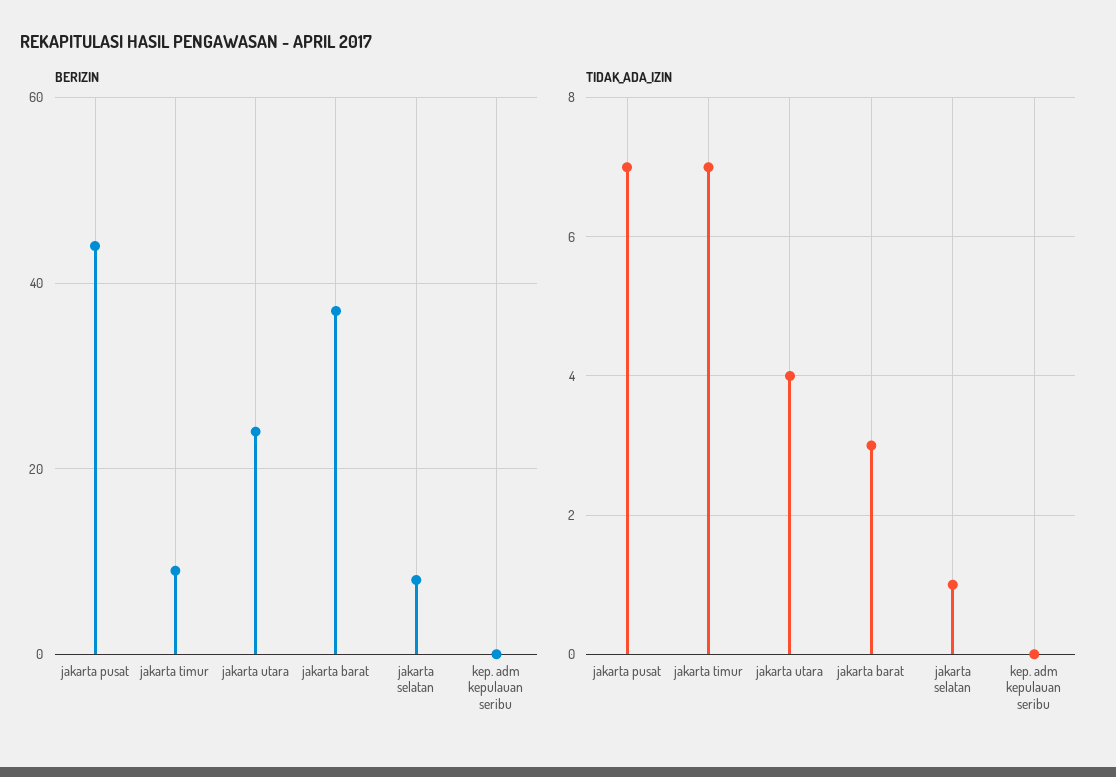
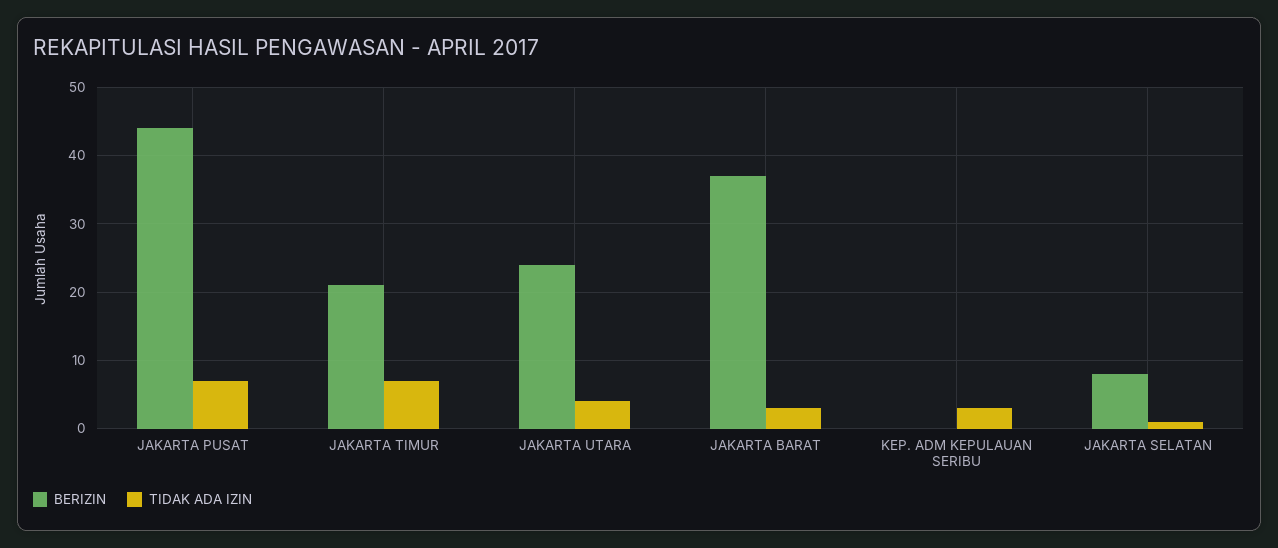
BERIZIN, jakarta timur: 10 -> 21
TIDAK_ADA_IZIN, kep. adm kepulauan seribu: 0 -> 3

